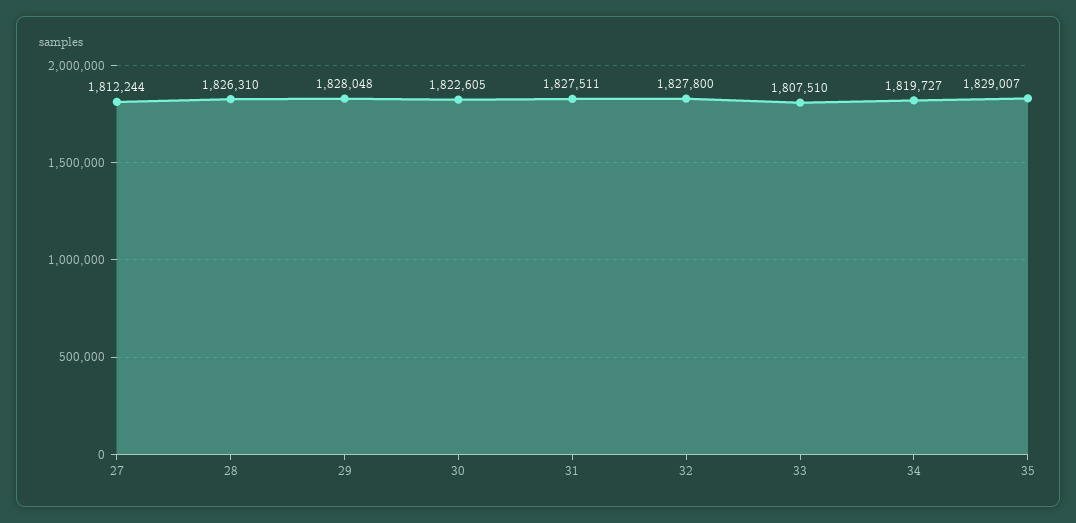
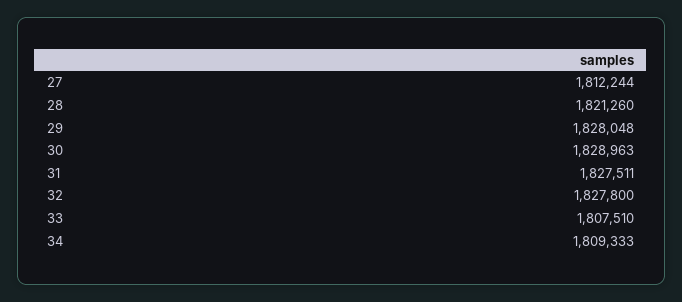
28: 1826310 -> 1821260
30: 1822605 -> 1828963
34: 1819727 -> 1809333
35: 1829007 -> none

